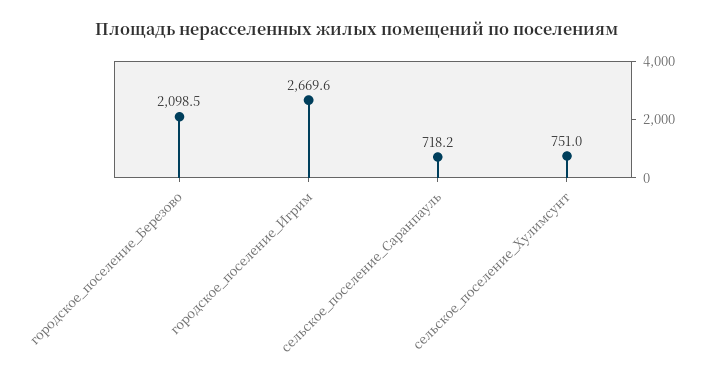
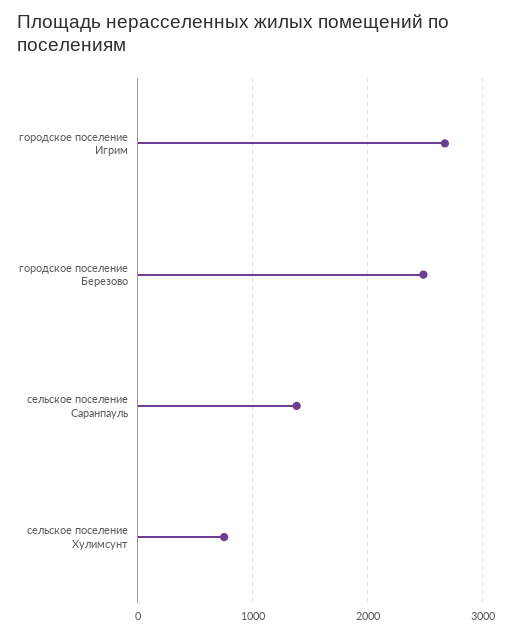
городское_поселение_Березово: 2098.5 -> 2500
сельское_поселение_Саранпауль: 718.2 -> 1400

